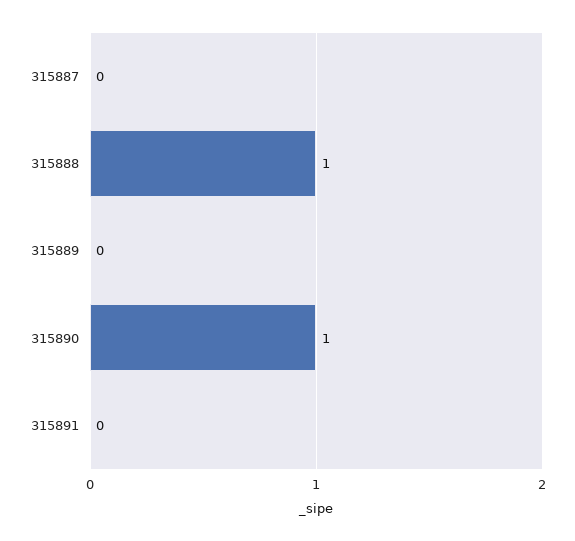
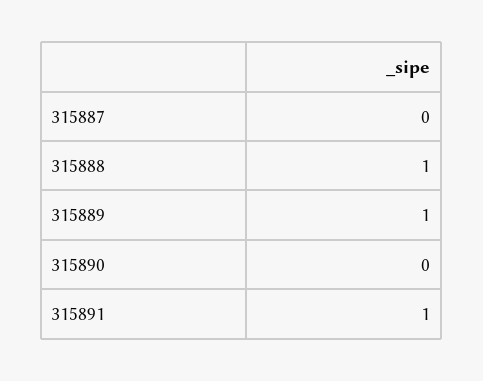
315889: 0 -> 1
315890: 1 -> 0
315891: 0 -> 1

